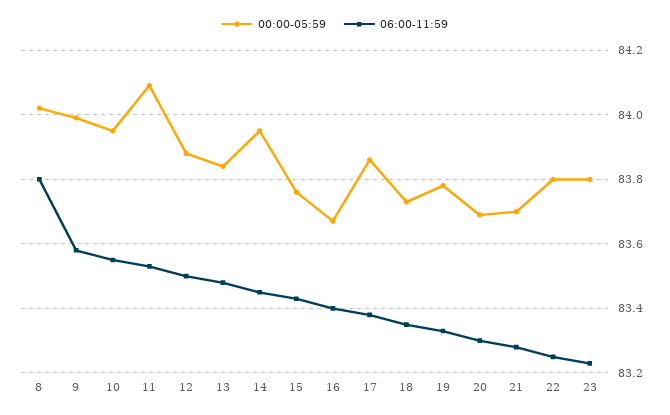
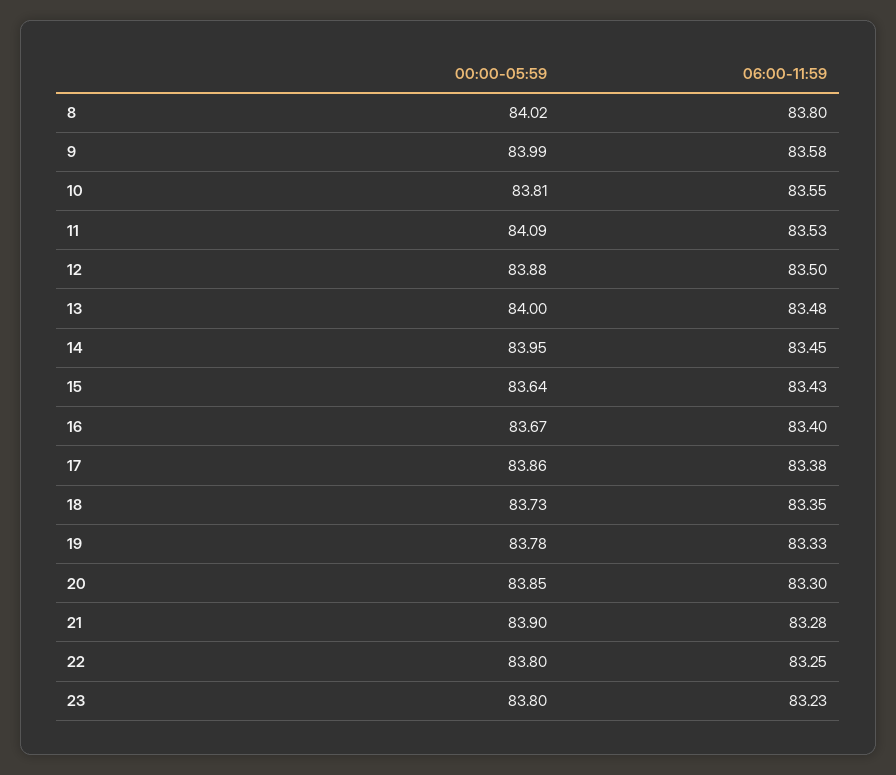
00:00-05:59, 10: 83.95 -> 83.81
00:00-05:59, 13: 83.85 -> 84
00:00-05:59, 15: 83.75 -> 83.64
00:00-05:59, 20: 83.7 -> 83.85
00:00-05:59, 21: 83.7 -> 83.9

